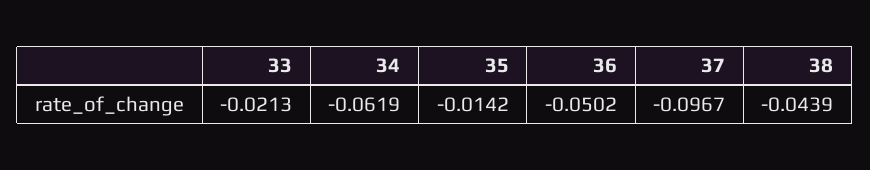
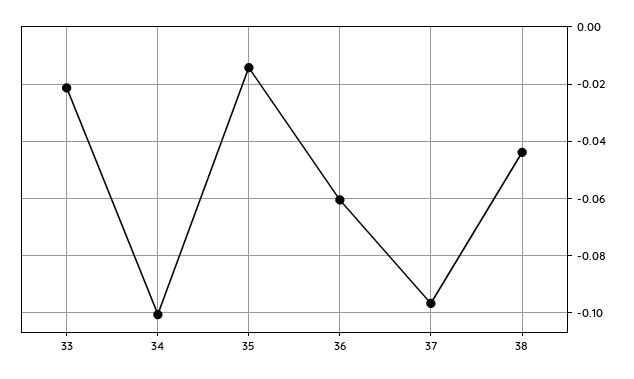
34: -0.0619 -> -0.1
36: -0.0502 -> -0.06

